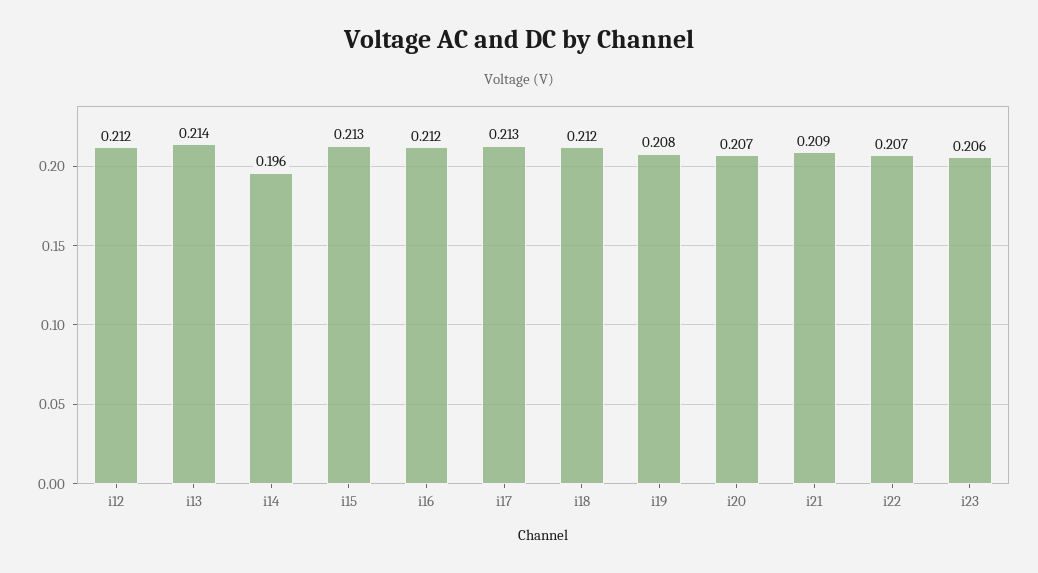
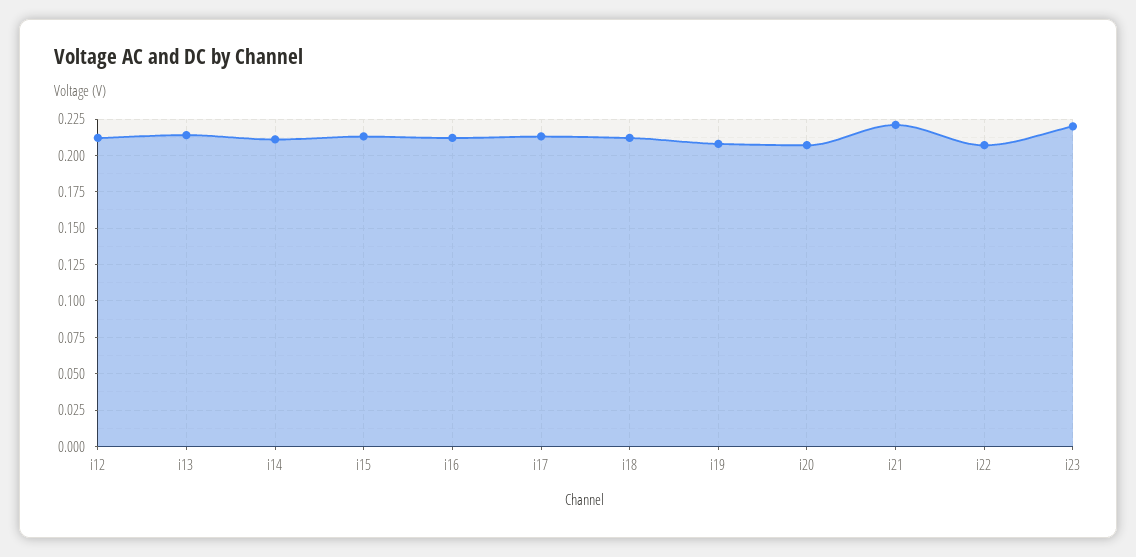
i14: 0.196 -> 0.21
i21: 0.209 -> 0.22
i23: 0.206 -> 0.22

